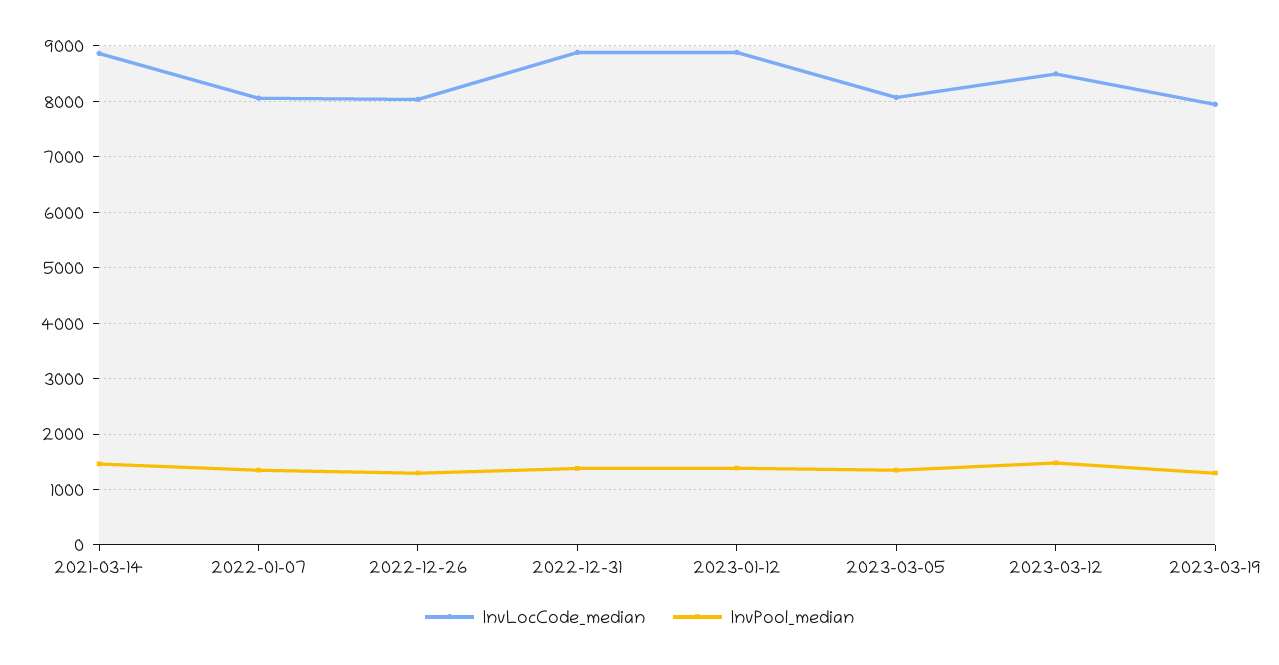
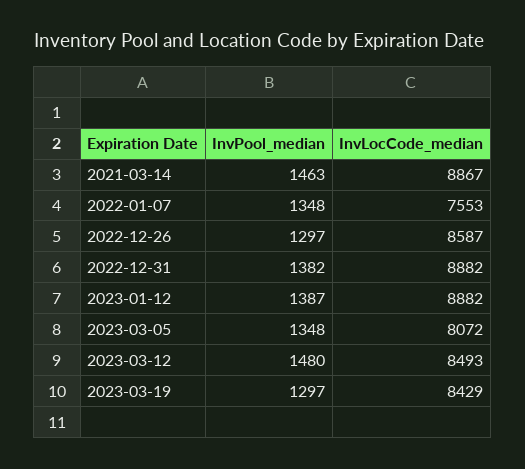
InvLocCode_median, 2022-01-07: 8000 -> 7553
InvLocCode_median, 2022-12-26: 8000 -> 8587
InvLocCode_median, 2023-03-19: 8000 -> 8429

